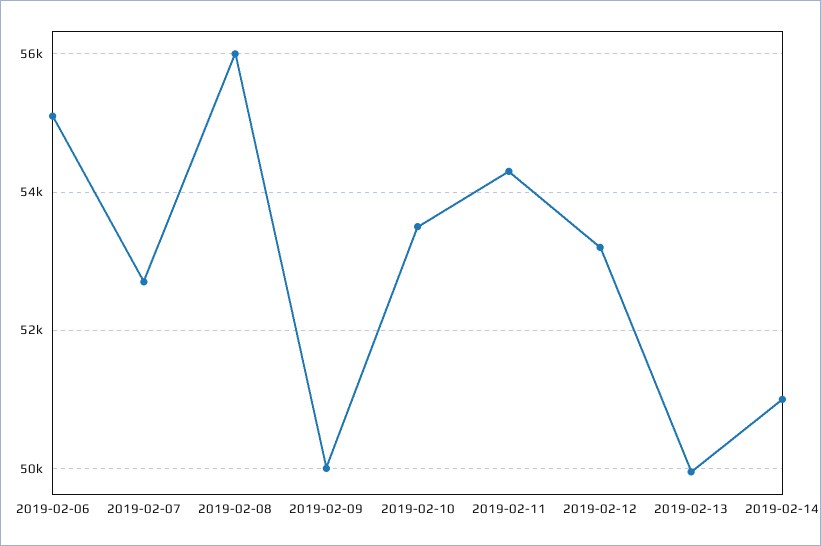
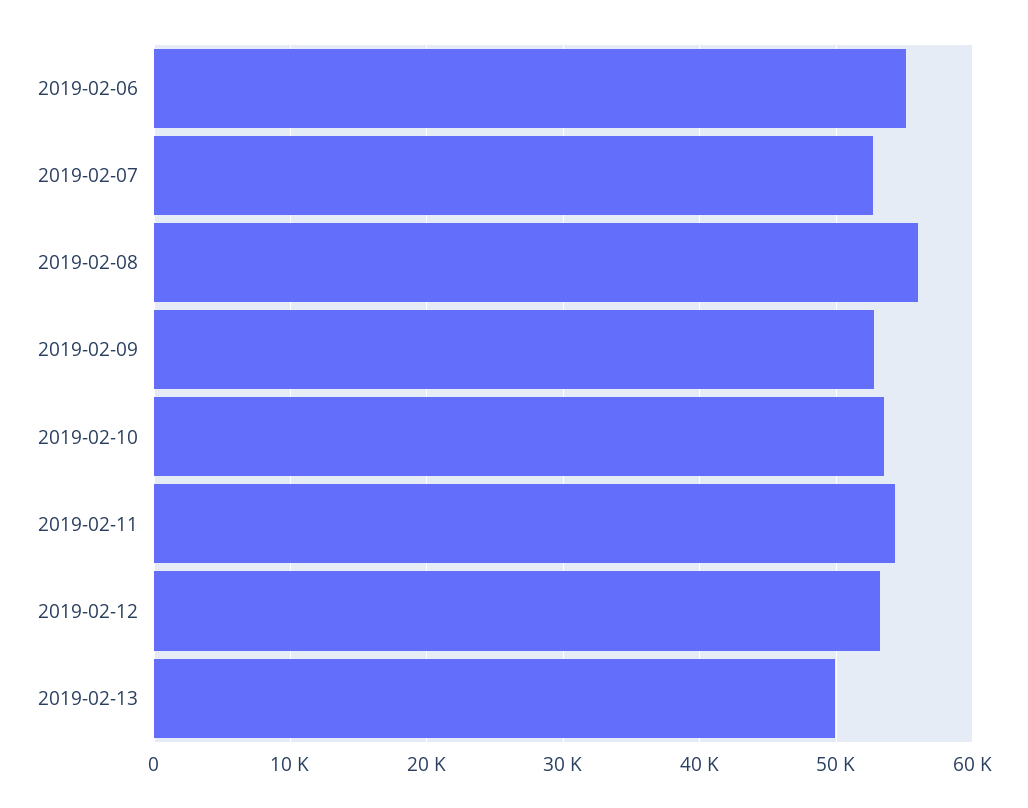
2019-02-09: 50000 -> 53000
2019-02-14: 51000 -> none

